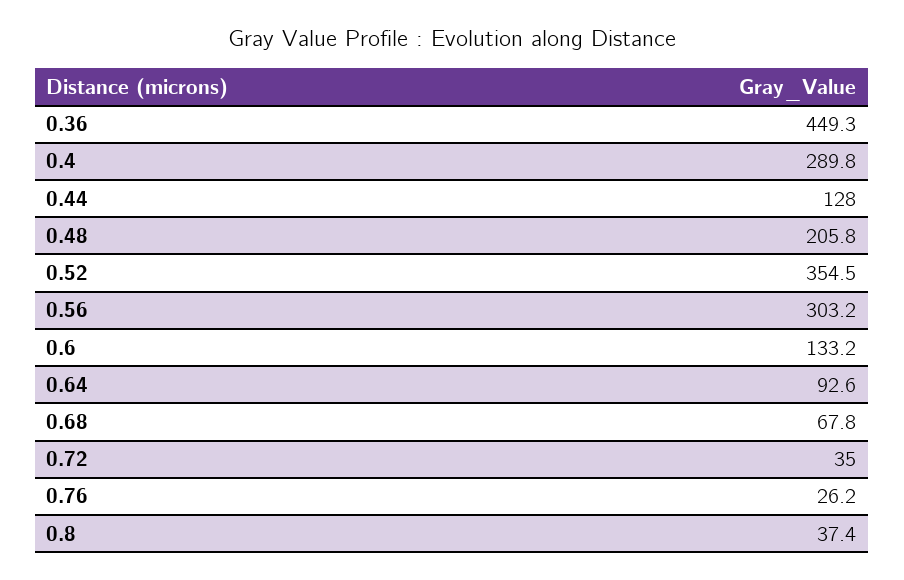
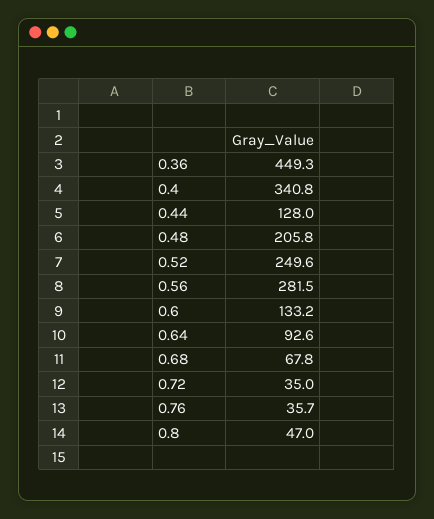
0.4: 289.8 -> 340.8
0.52: 354.5 -> 249.6
0.56: 303.2 -> 281.5
0.76: 26.2 -> 35.7
0.8: 37.4 -> 47

